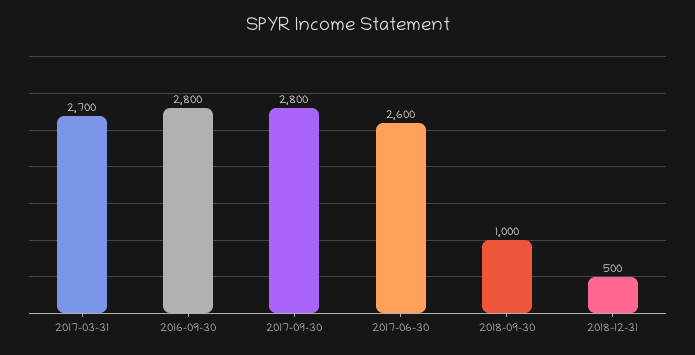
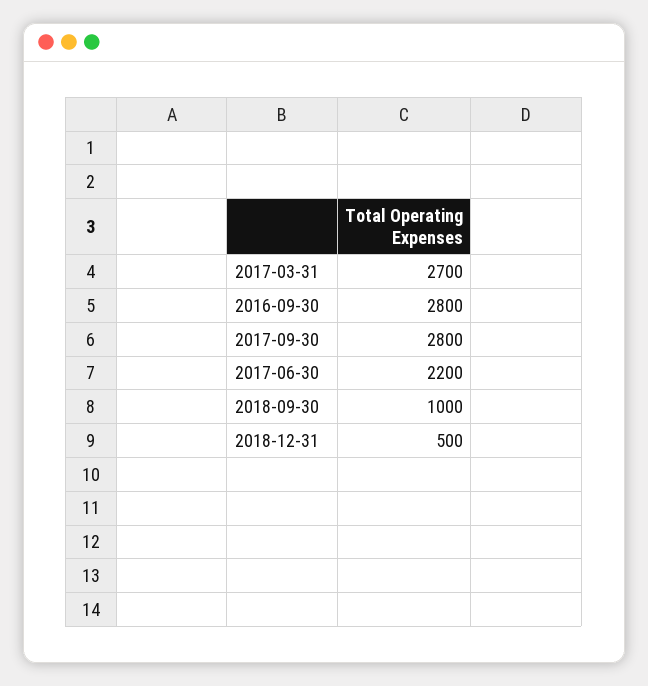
2017-06-30: 2600 -> 2200

